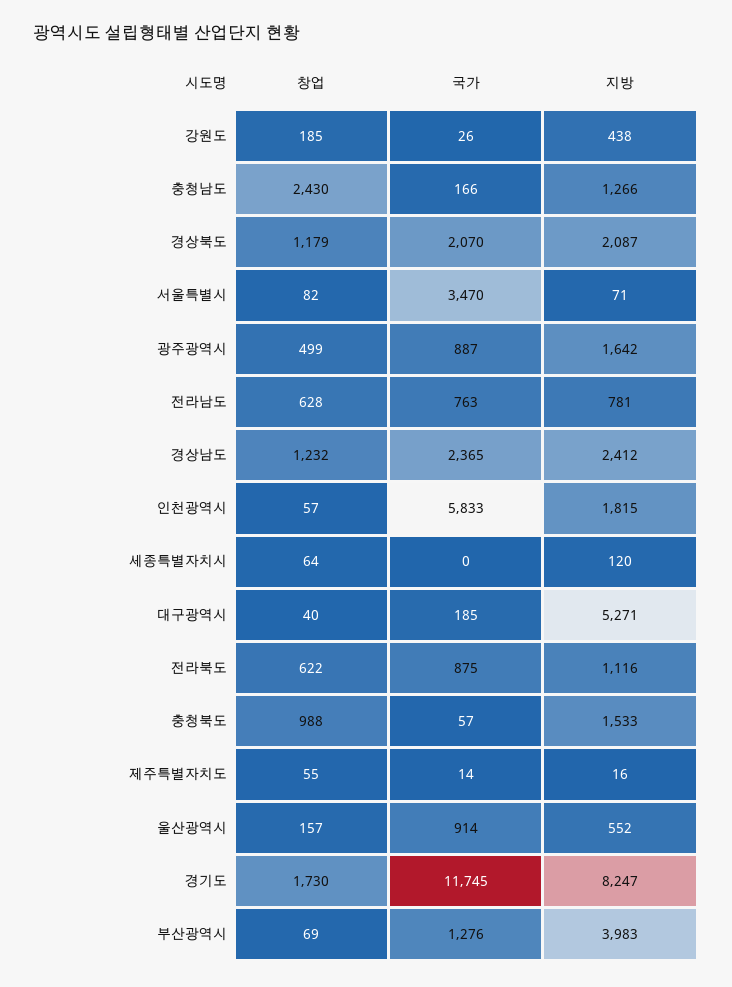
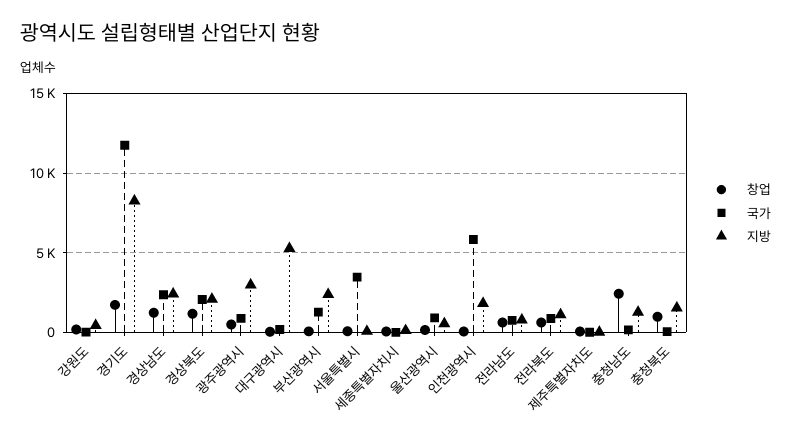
지방, 광주광역시: 1642 -> 3000
지방, 부산광역시: 3983 -> 2500

